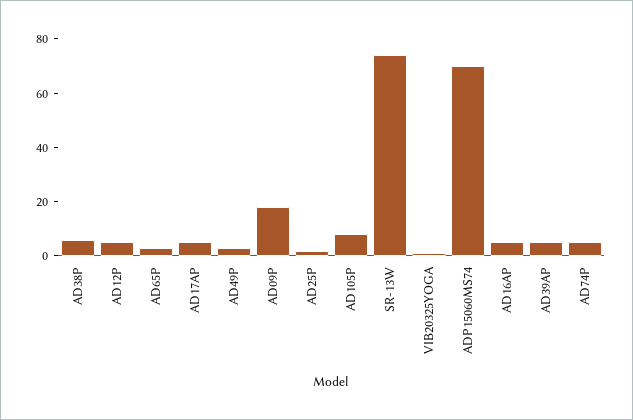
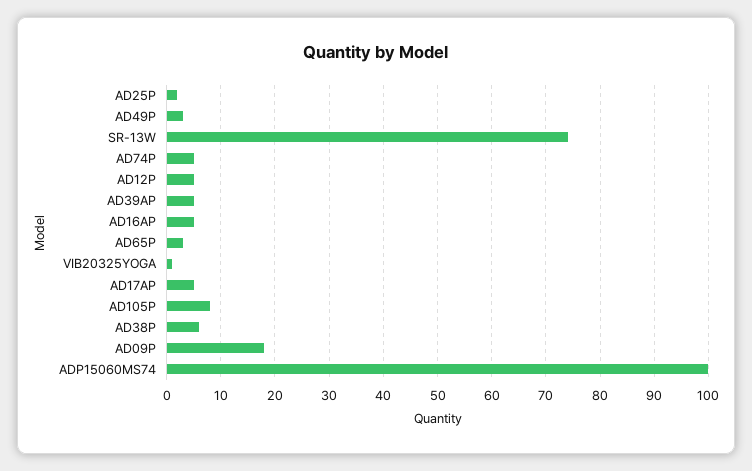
ADP15060MS74: 70 -> 100

